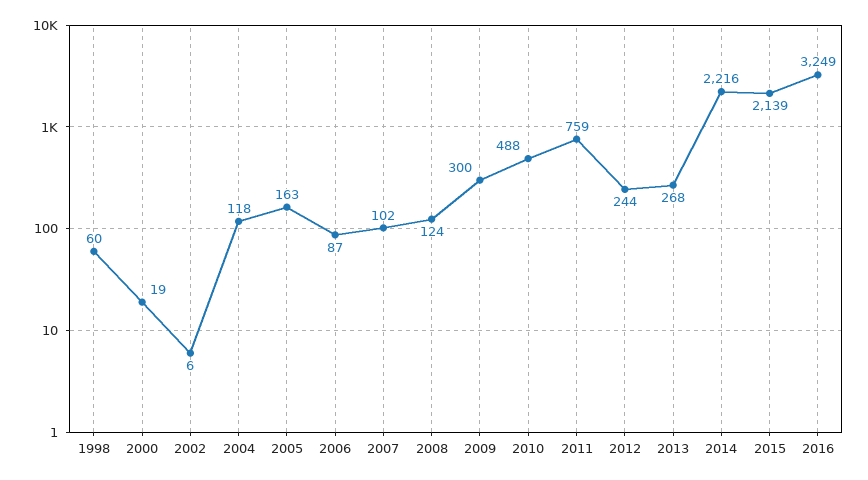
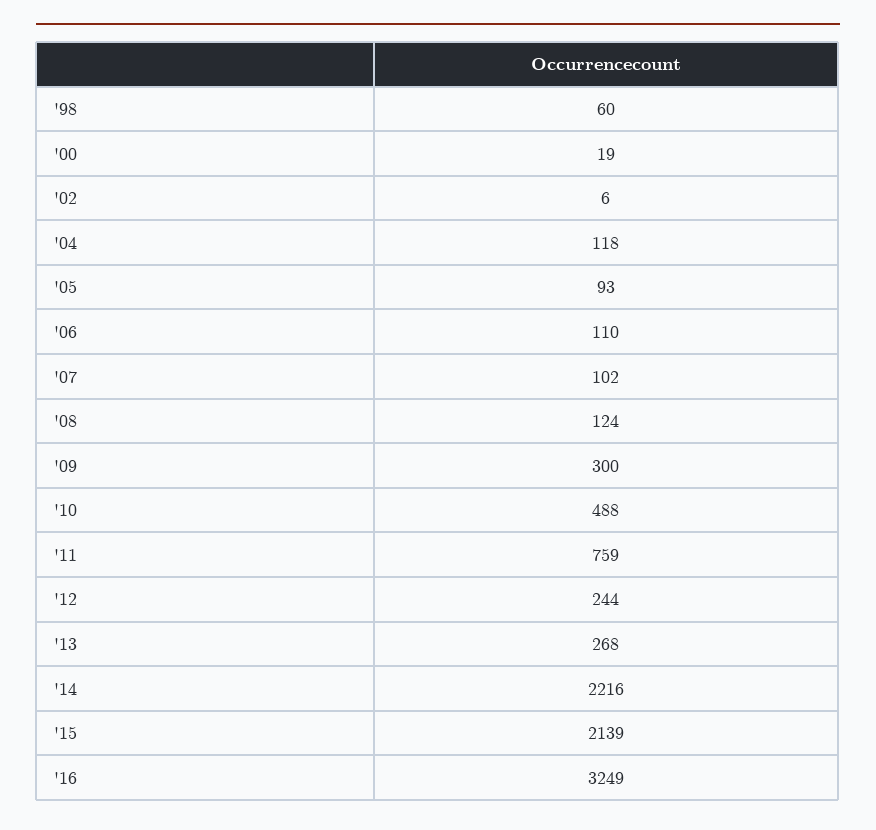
2005: 163 -> 93
2006: 87 -> 110

